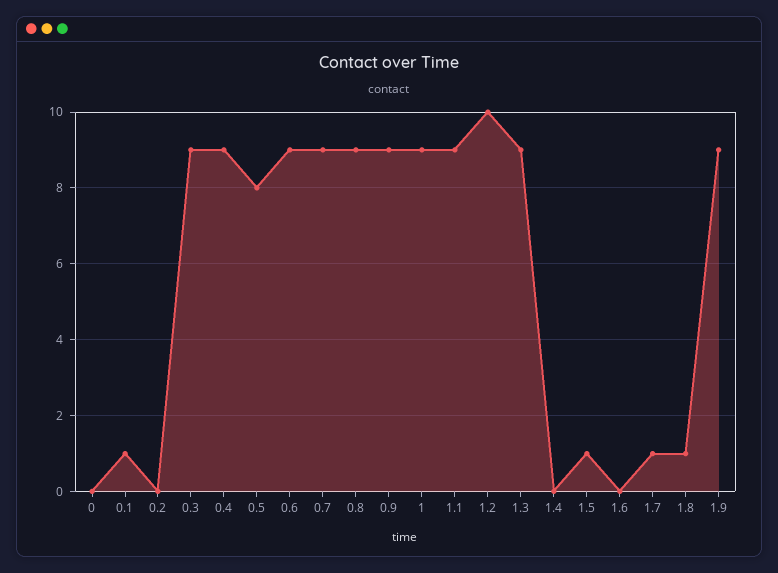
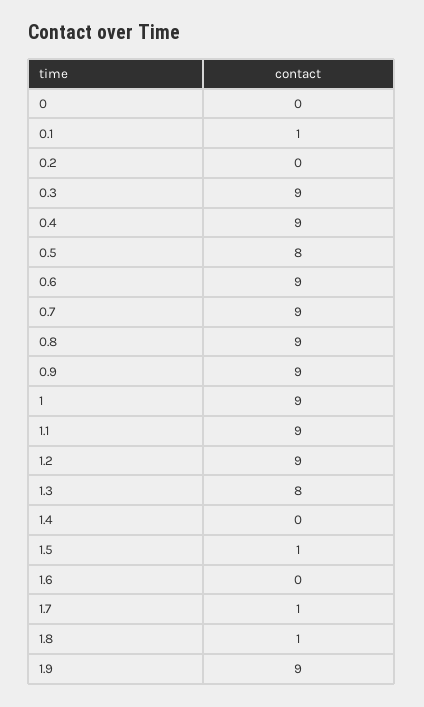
1.2: 10 -> 9
1.3: 9 -> 8

